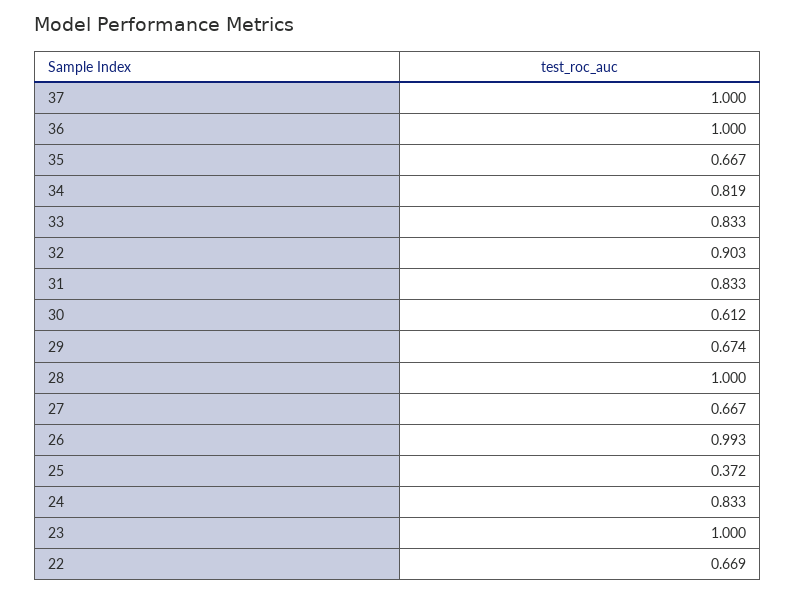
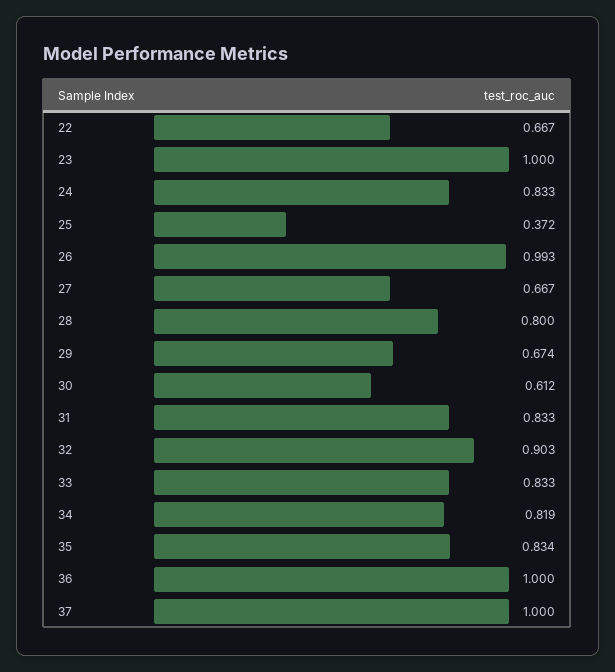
35: 0.667 -> 0.834
28: 1 -> 0.8
22: 0.669 -> 0.667

